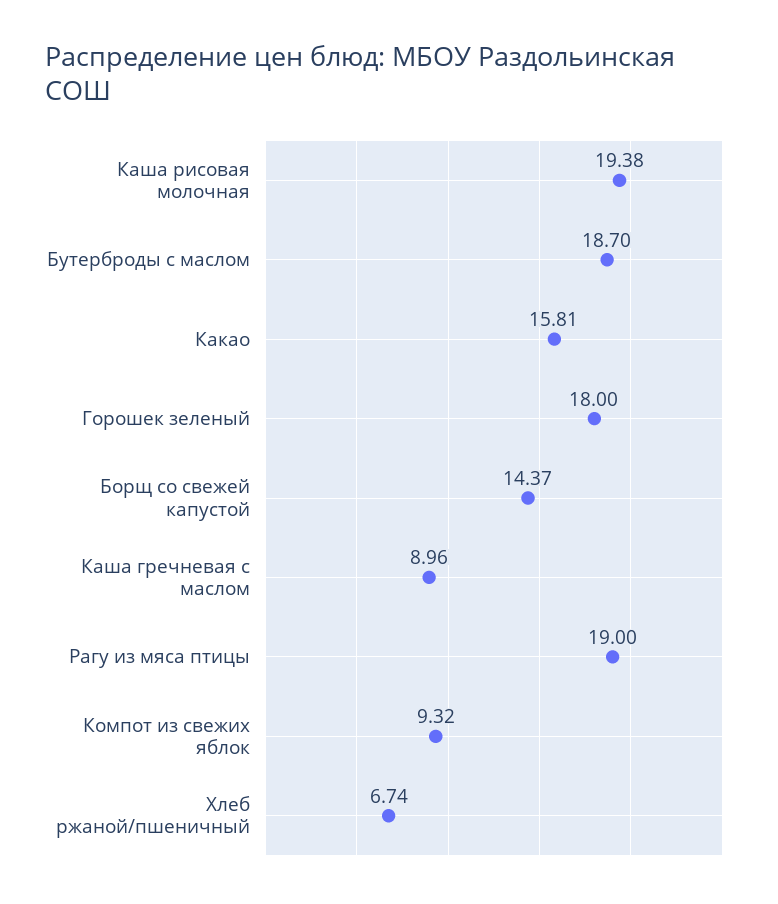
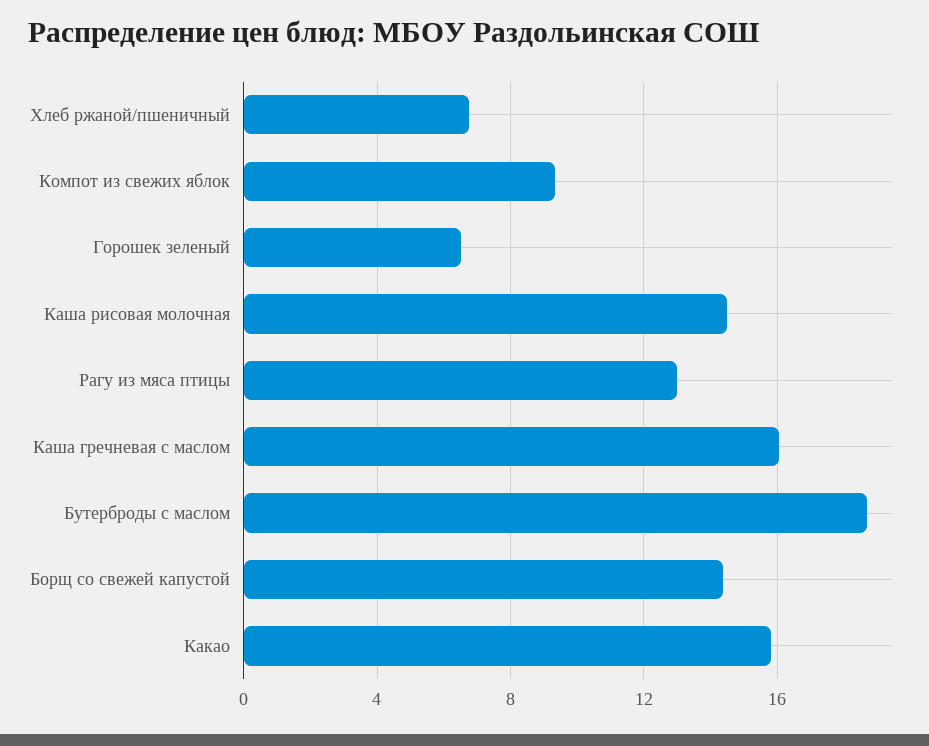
Каша рисовая молочная: 19.38 -> 14.5
Горошек зеленый: 18 -> 6.5
Каша гречневая с маслом: 8.96 -> 16
Рагу из мяса птицы: 19 -> 13

